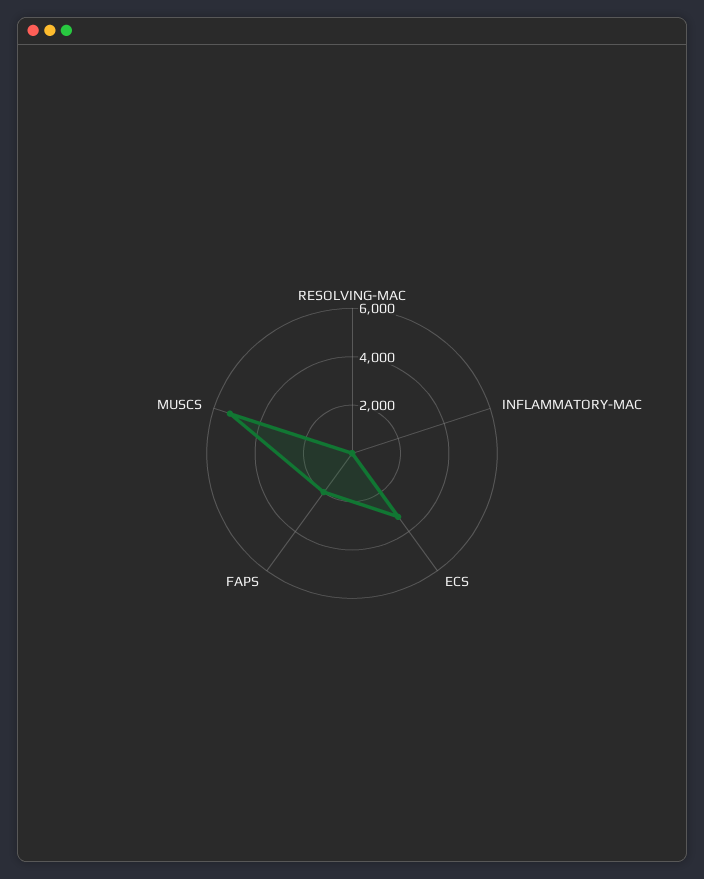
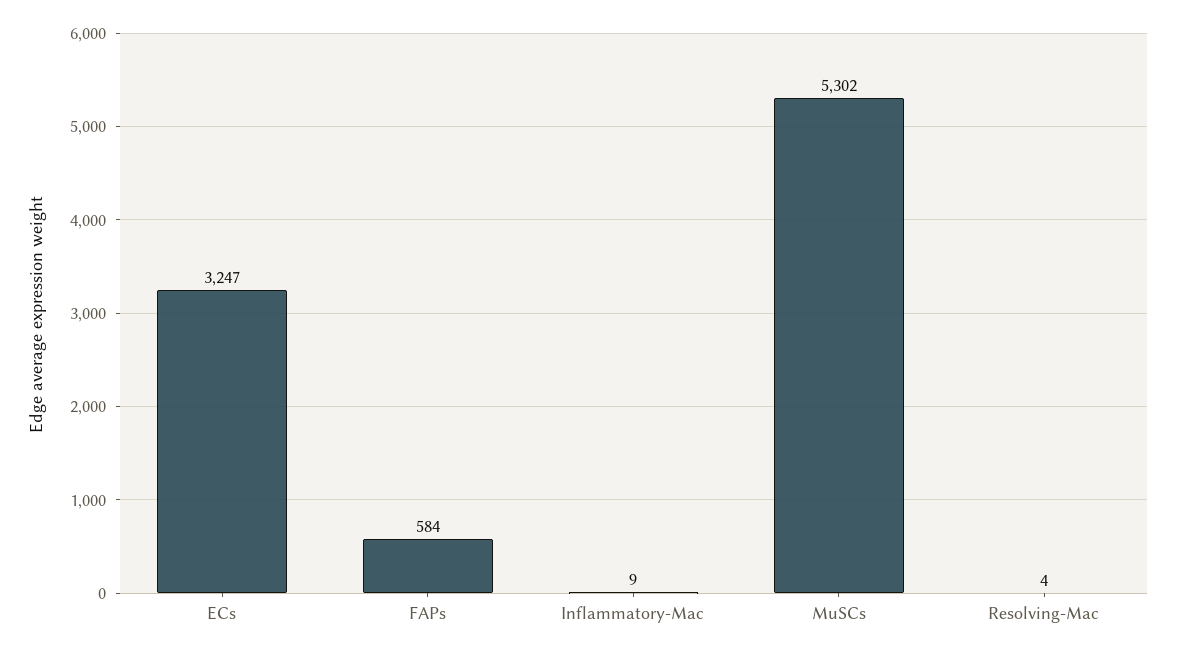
FAPS: 2000 -> 584

